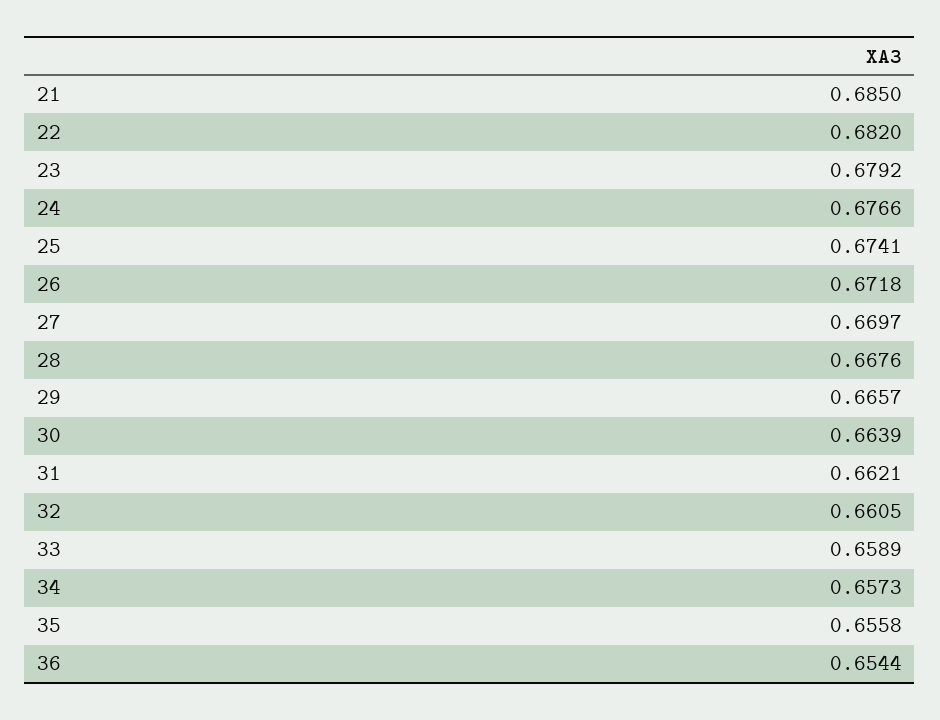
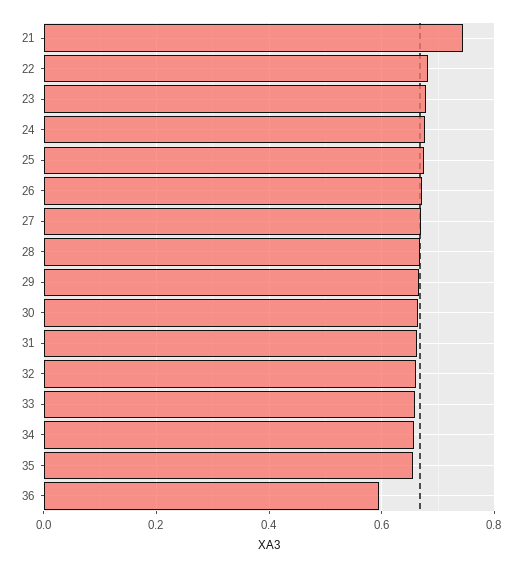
21: 0.685 -> 0.74
36: 0.6544 -> 0.6

